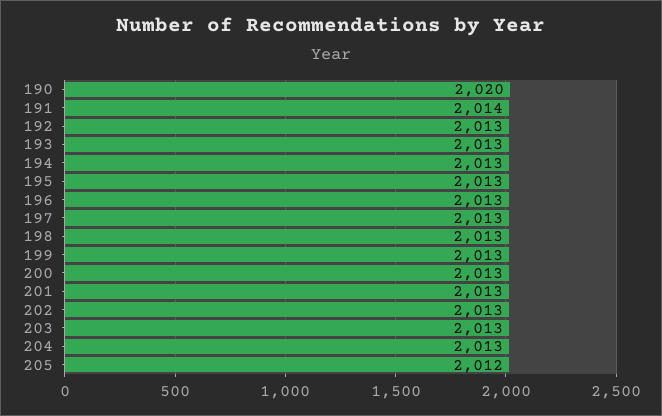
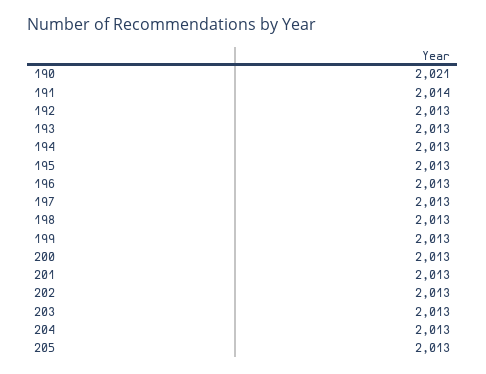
190: 2020 -> 2021
205: 2012 -> 2013

